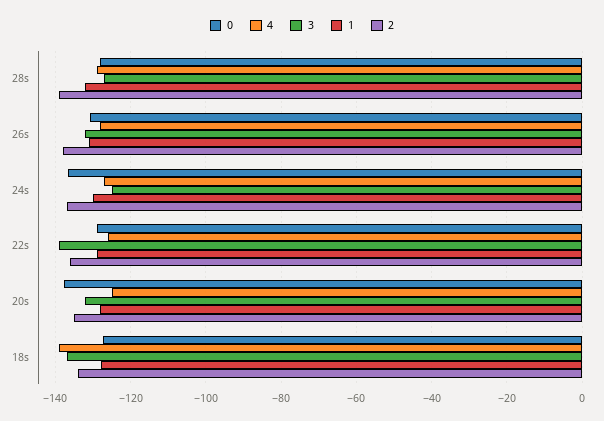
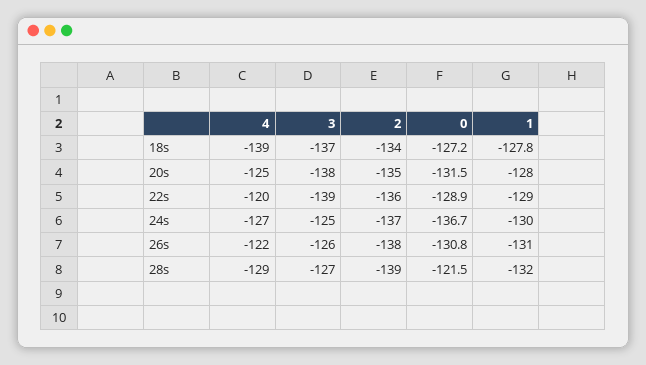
0, 28s: -128 -> -121.5
4, 26s: -128 -> -122
3, 26s: -132 -> -126
4, 22s: -126 -> -120
0, 20s: -138 -> -131.5
3, 20s: -132 -> -138

